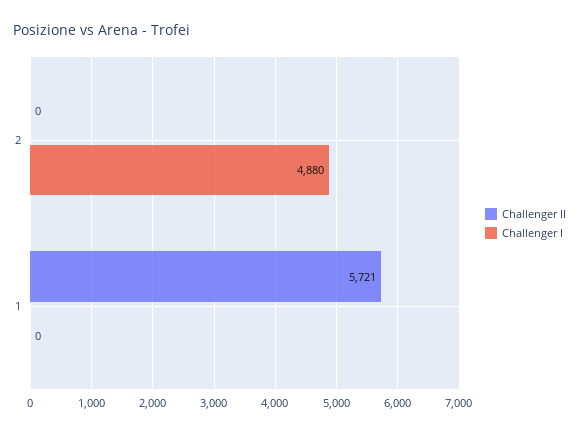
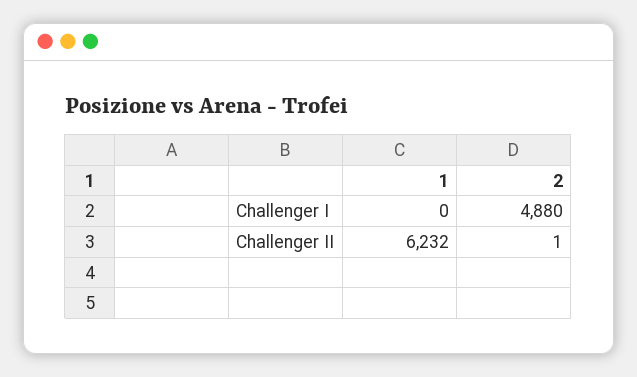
Challenger II, 2: 0 -> 1
Challenger II, 1: 5721 -> 6232

